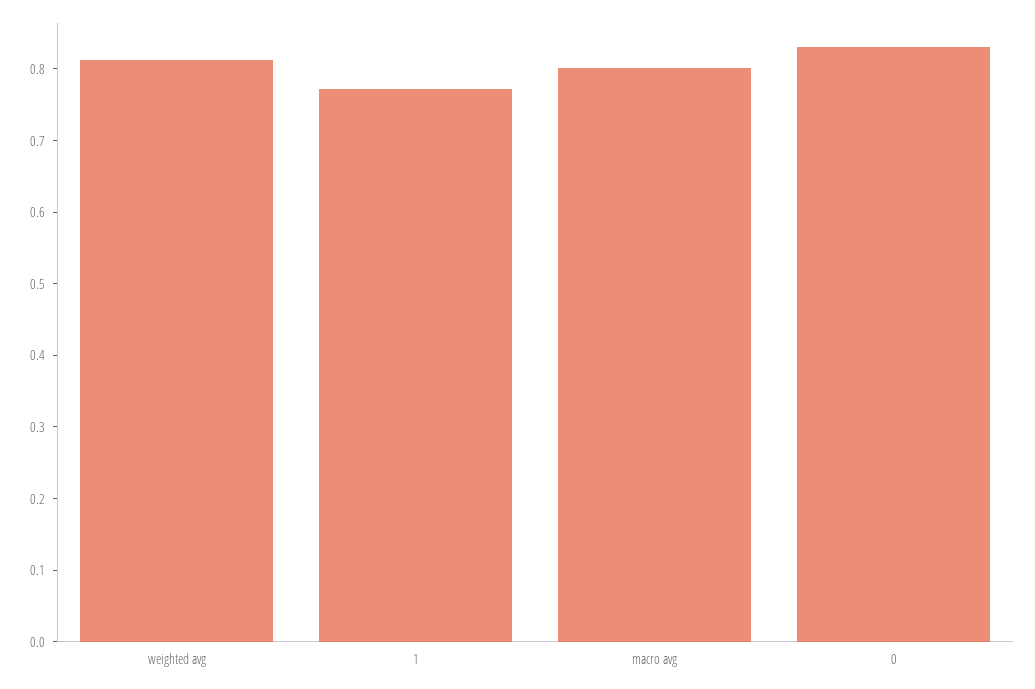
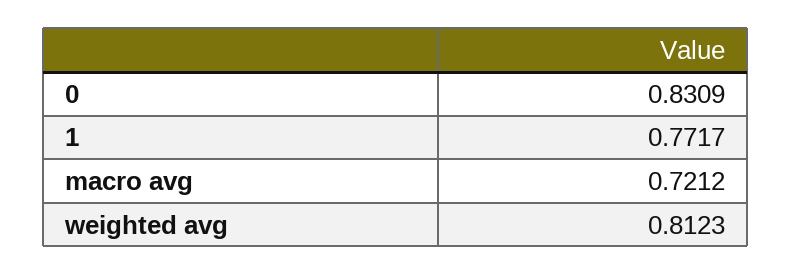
macro avg: 0.8 -> 0.7212

